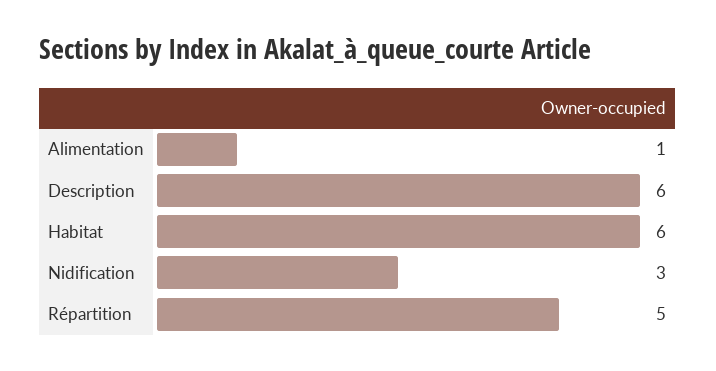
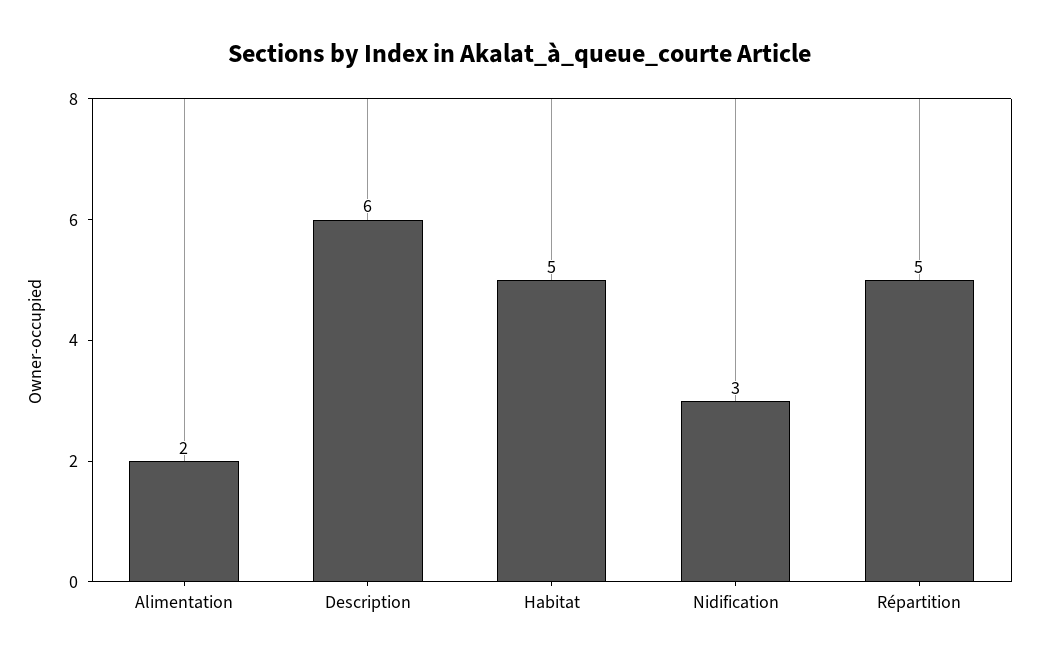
Alimentation: 1 -> 2
Habitat: 6 -> 5

